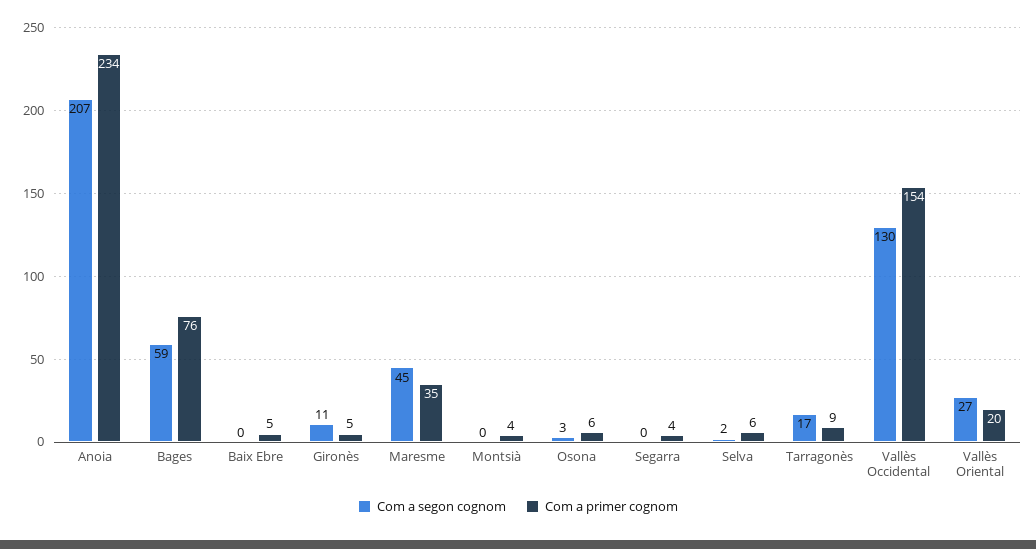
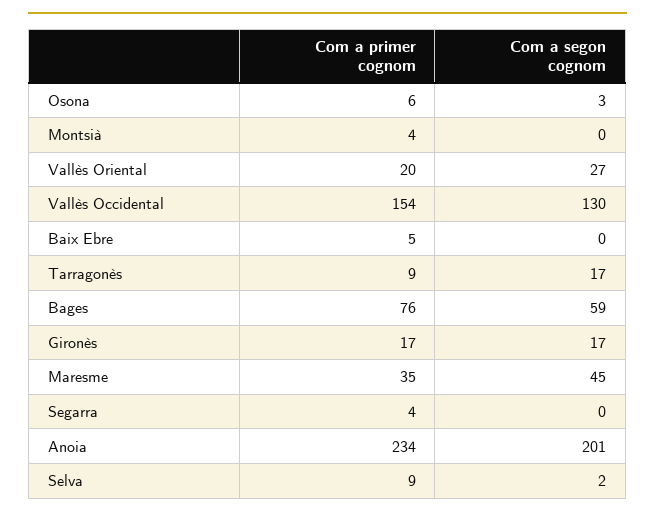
Com a segon cognom, Anoia: 207 -> 201
Com a segon cognom, Gironès: 11 -> 17
Com a primer cognom, Gironès: 5 -> 17
Com a primer cognom, Selva: 6 -> 9

